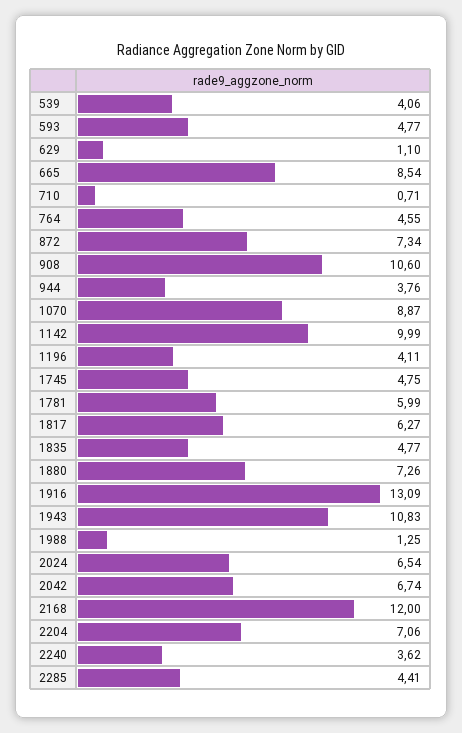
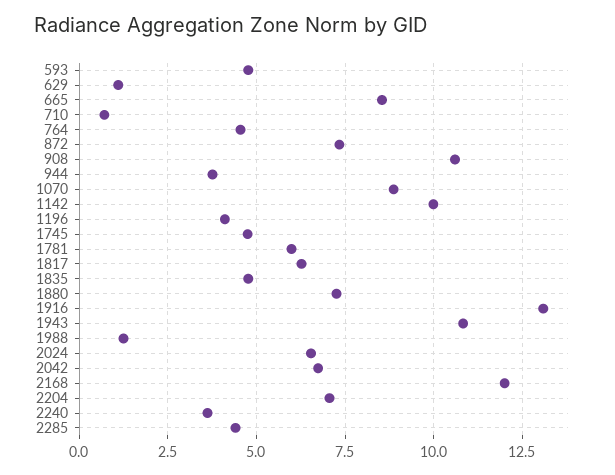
539: 4.06 -> none

